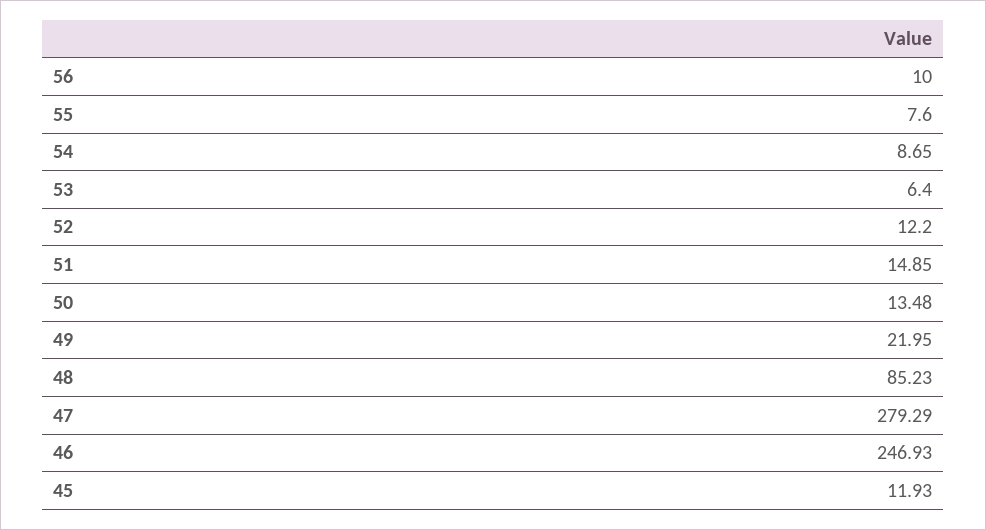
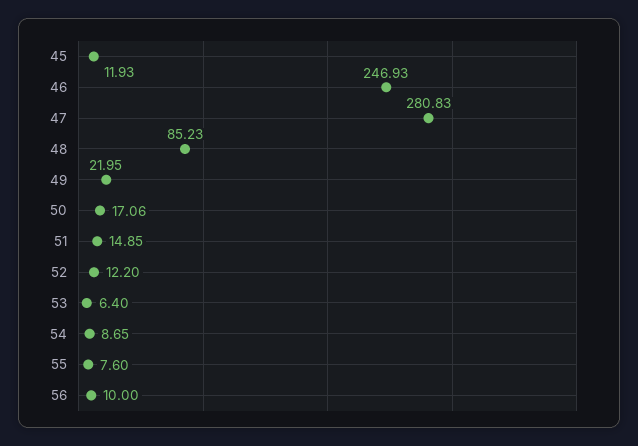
50: 13.48 -> 17.06
47: 279.29 -> 280.83

